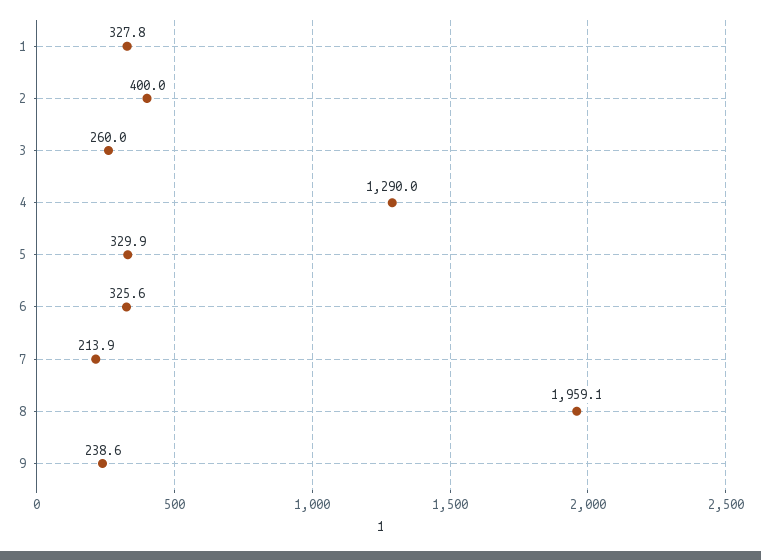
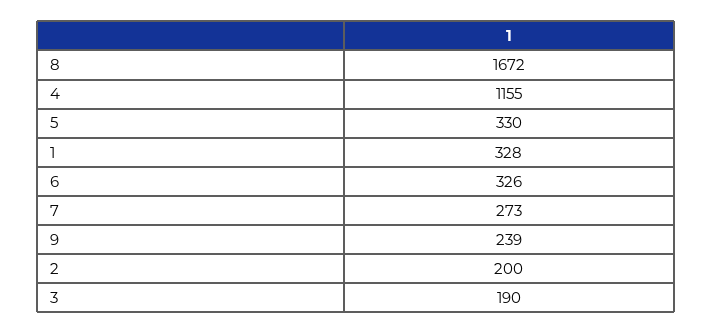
2: 400 -> 200
3: 260 -> 190
4: 1290 -> 1155
7: 213.9 -> 273
8: 1959.1 -> 1672

